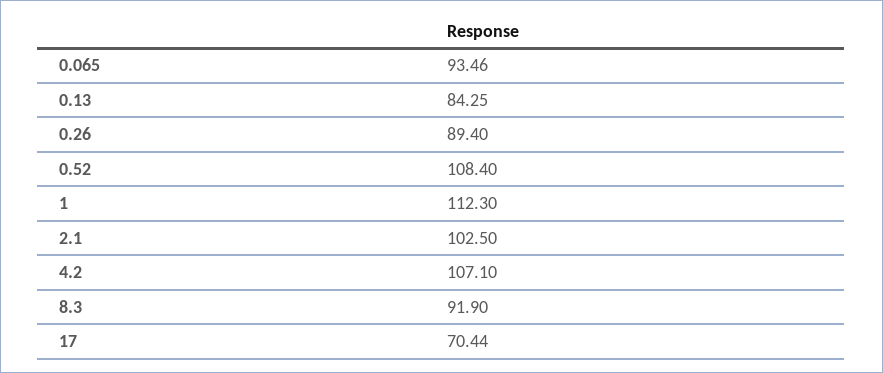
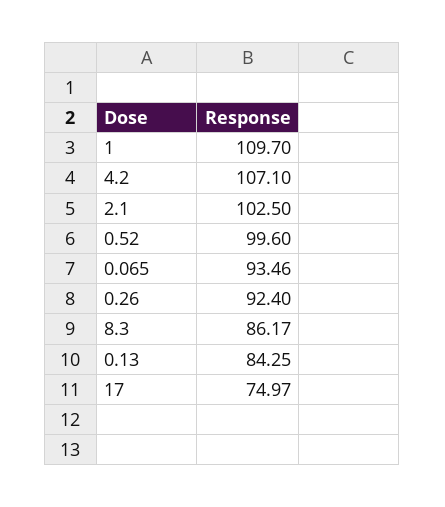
0.26: 89.4 -> 92.4
0.52: 108.4 -> 99.6
1: 112.3 -> 109.7
8.3: 91.9 -> 86.17
17: 70.44 -> 74.97

